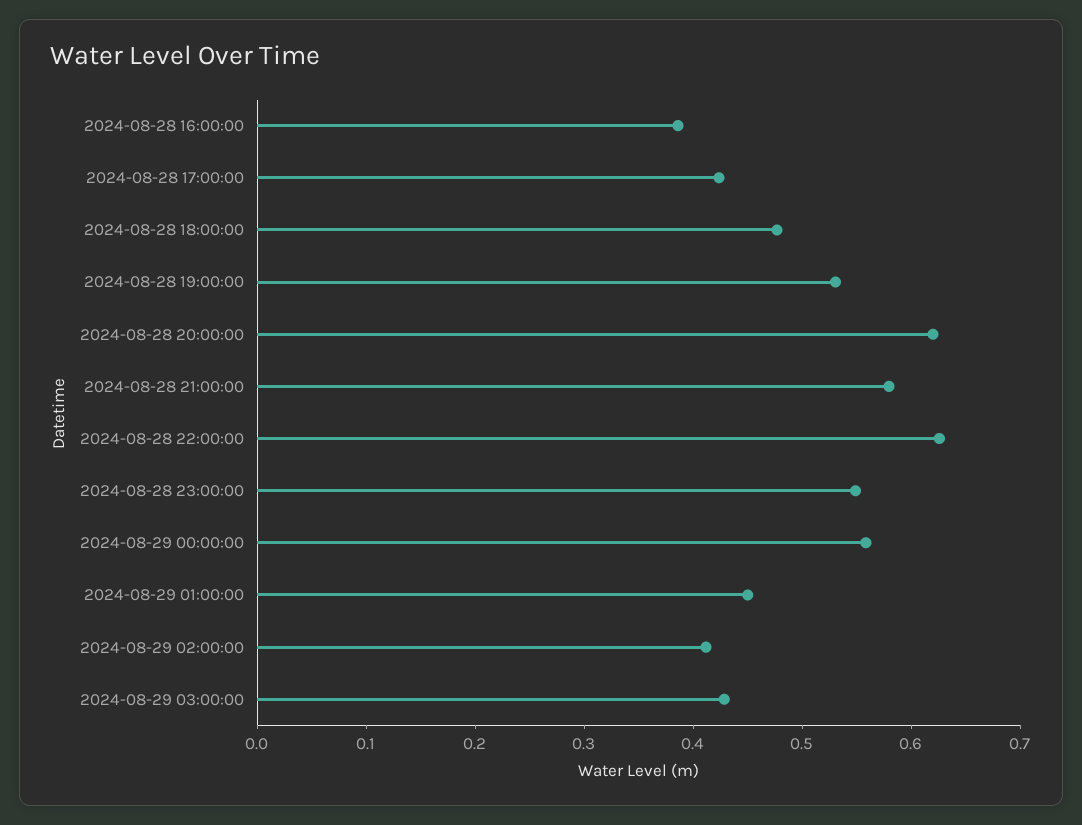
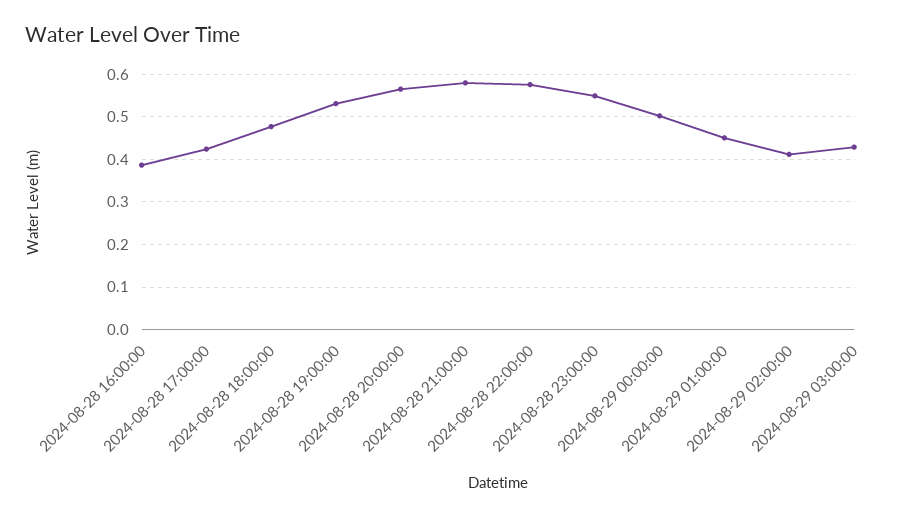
2024-08-28 20:00:00: 0.62 -> 0.56
2024-08-28 22:00:00: 0.62 -> 0.58
2024-08-29 00:00:00: 0.56 -> 0.5

